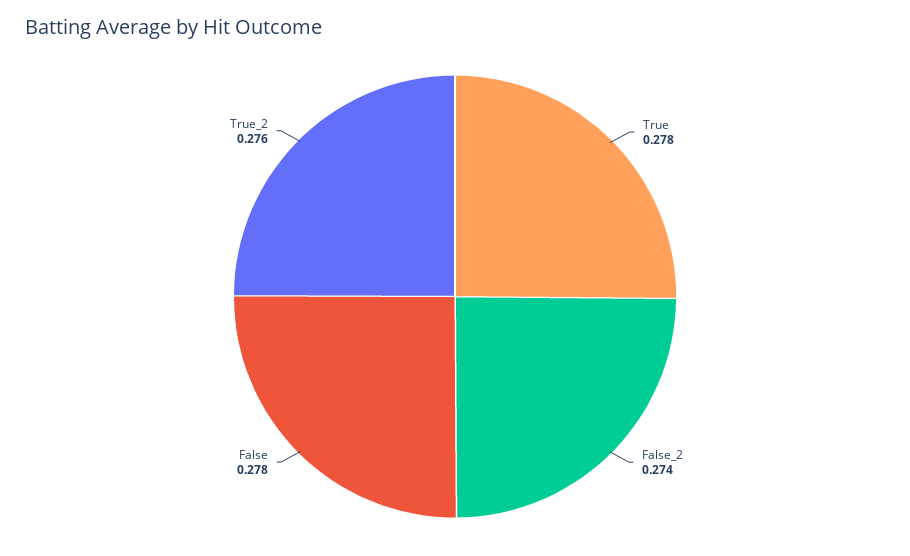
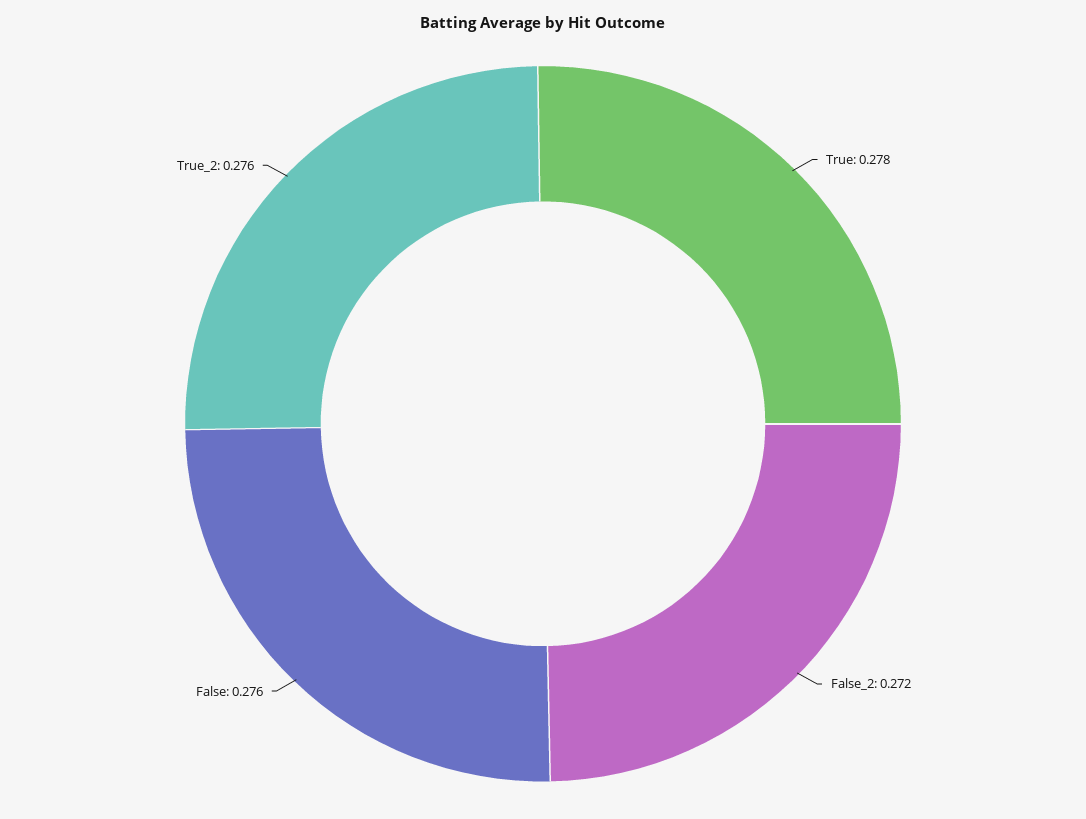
False_2: 0.274 -> 0.272
False: 0.278 -> 0.276

